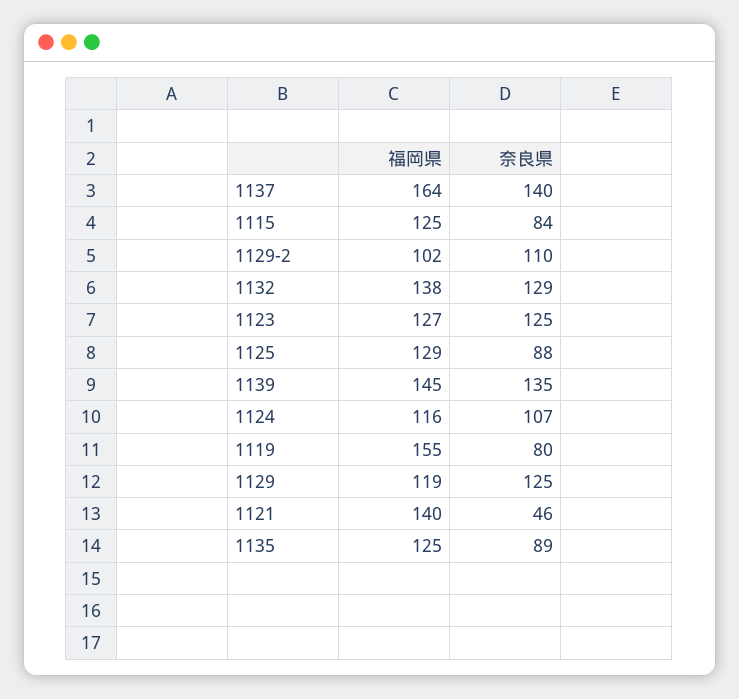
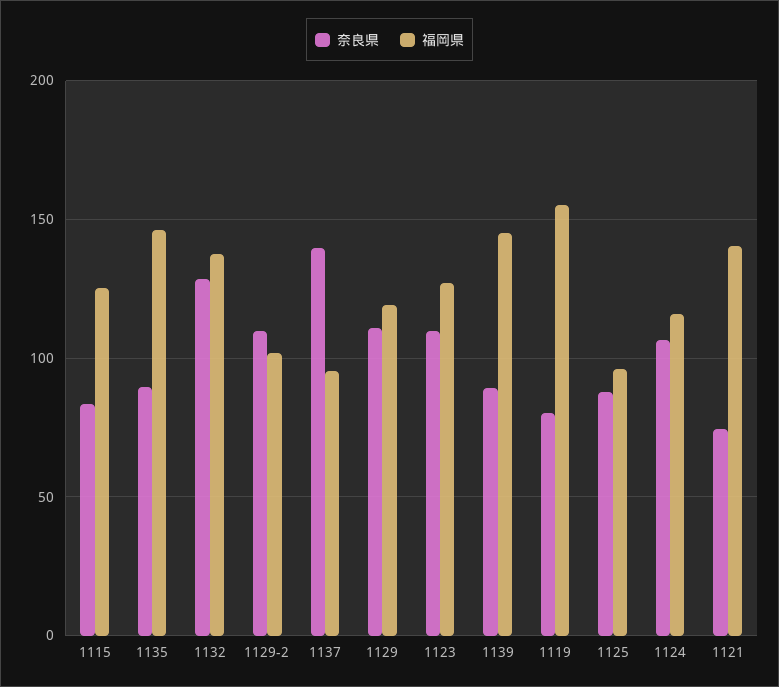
福岡県, 1137: 164 -> 95
奈良県, 1123: 125 -> 110
福岡県, 1125: 129 -> 95
奈良県, 1139: 135 -> 90
奈良県, 1129: 125 -> 110
奈良県, 1121: 46 -> 75
福岡県, 1135: 125 -> 145

